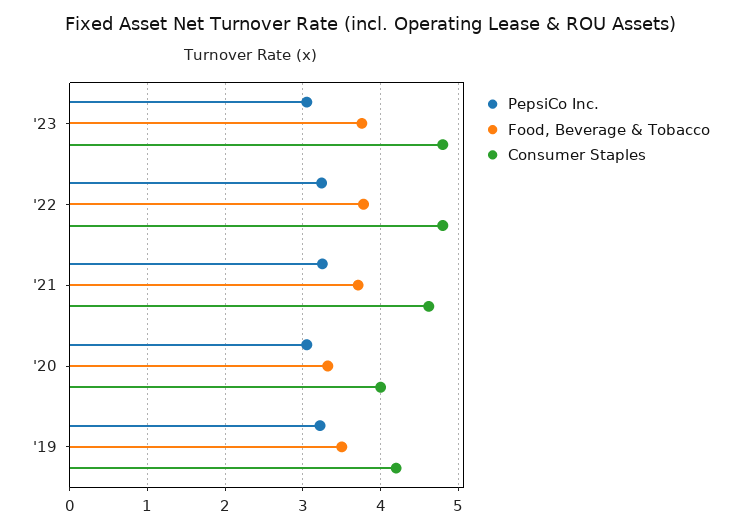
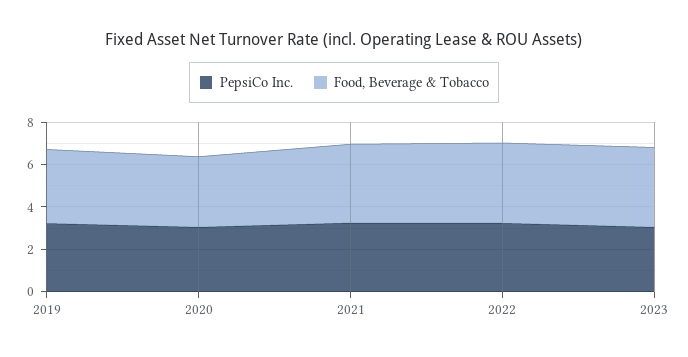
Consumer Staples, '23: 4.8 -> none
Consumer Staples, '22: 4.8 -> none
Consumer Staples, '21: 4.6 -> none
Consumer Staples, '20: 4 -> none
Consumer Staples, '19: 4.2 -> none

